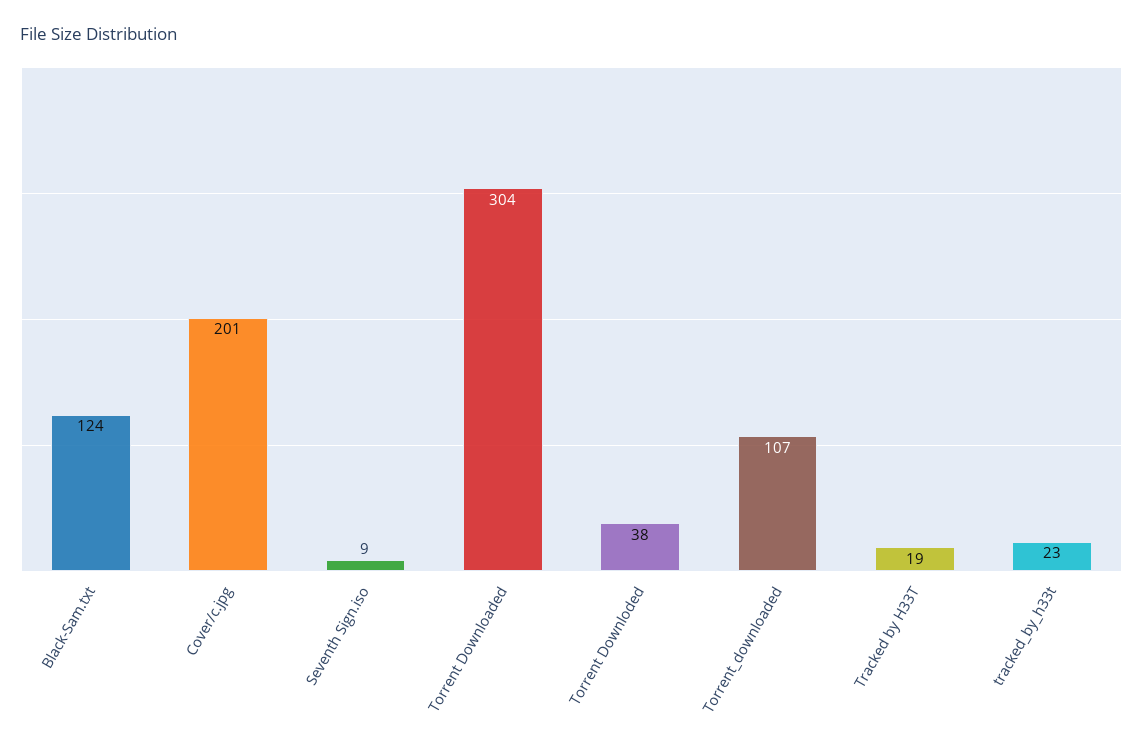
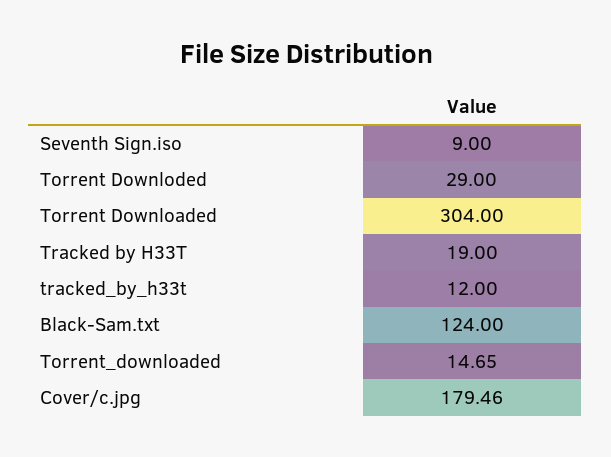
Cover/c.jpg: 201 -> 179.46
Torrent Downloded: 38 -> 29
Torrent_downloaded: 107 -> 14.65
tracked_by_h33t: 23 -> 12

